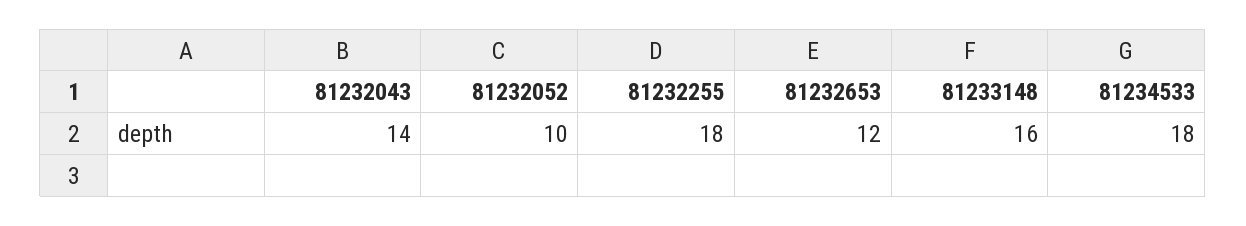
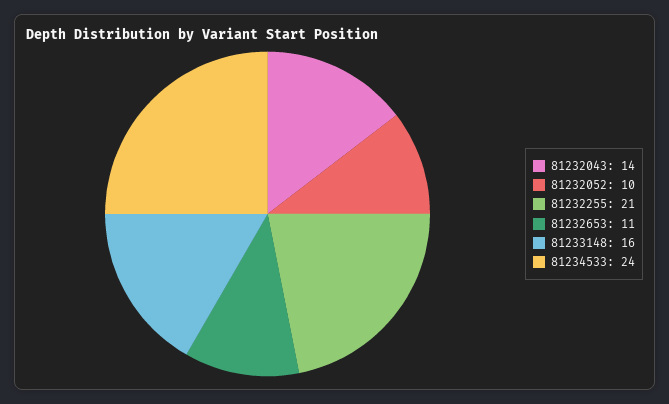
81232255: 18 -> 21
81232653: 12 -> 11
81234533: 18 -> 24

